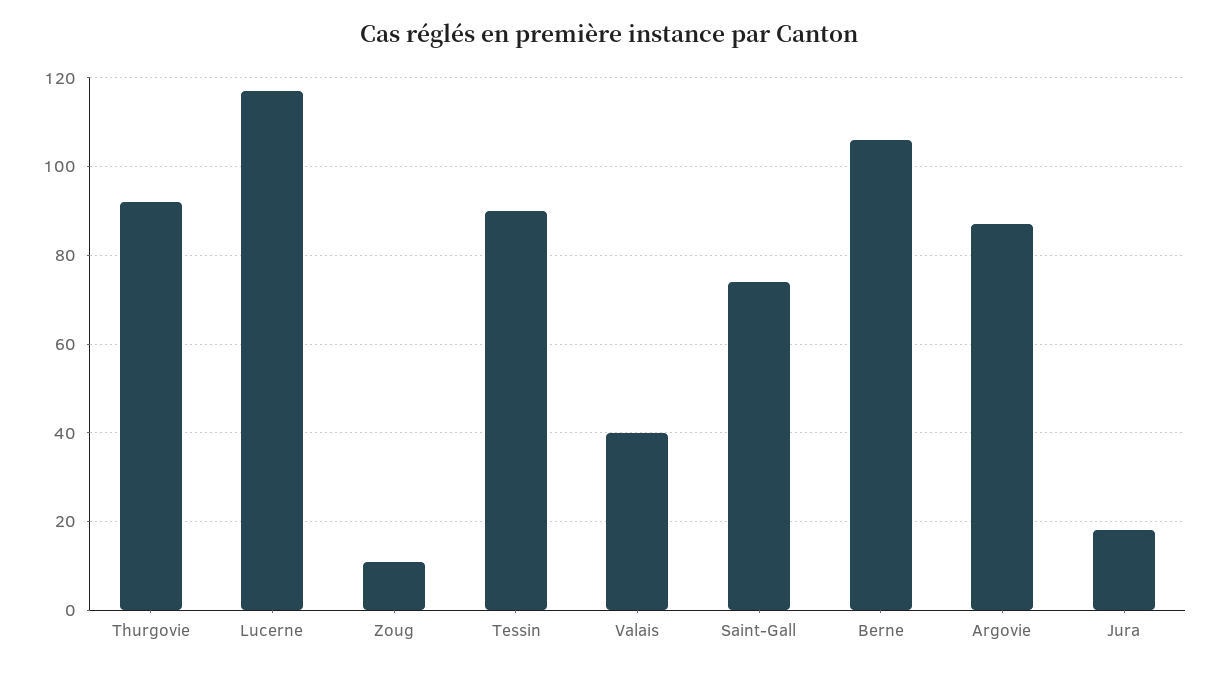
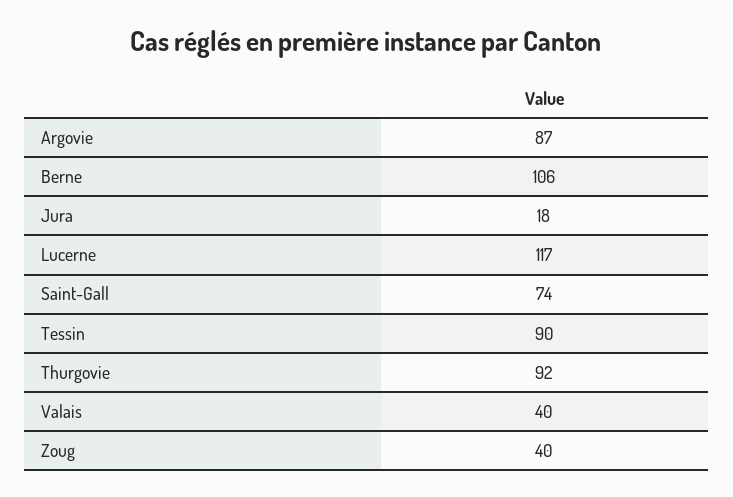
Zoug: 10 -> 40

